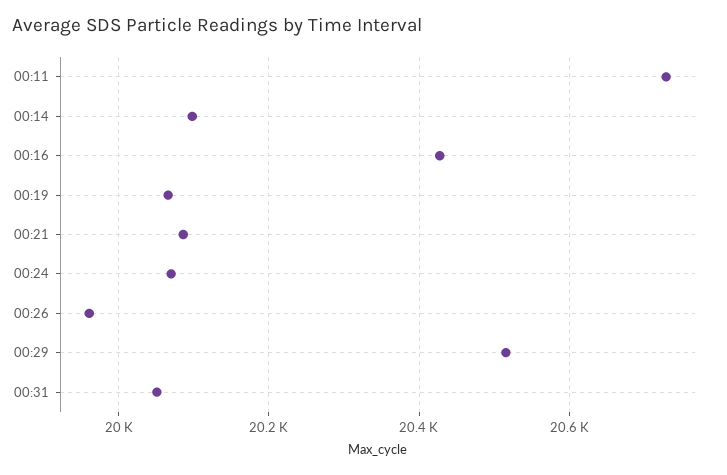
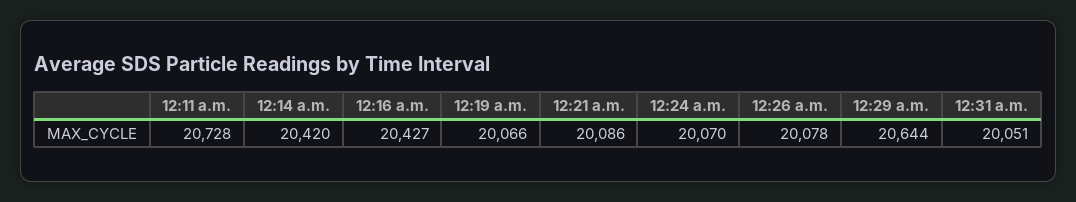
00:14: 20100 -> 20420
00:26: 19960 -> 20078
00:29: 20520 -> 20644

